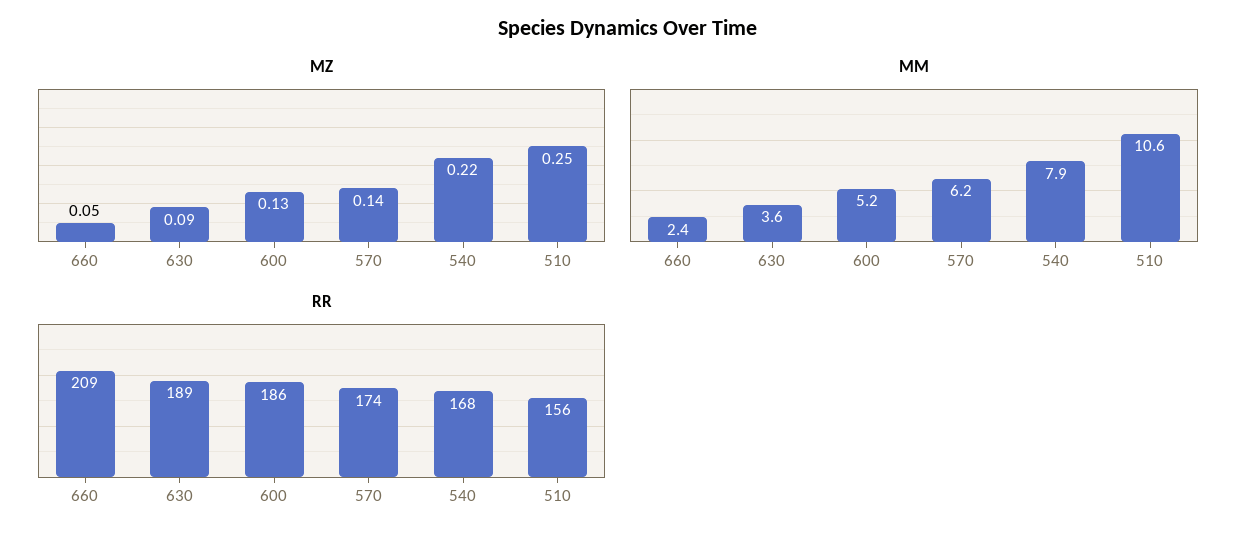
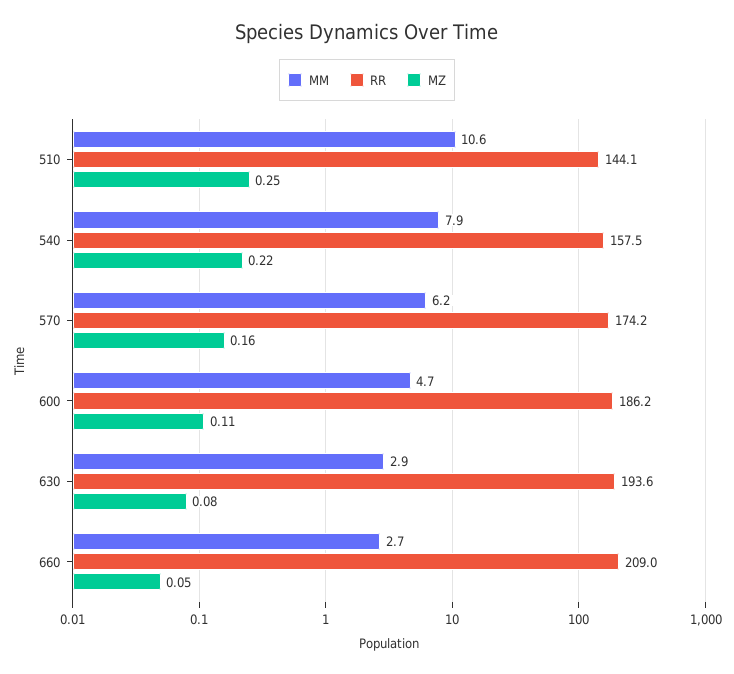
MZ, 630: 0.09 -> 0.08
MZ, 600: 0.13 -> 0.11
MZ, 570: 0.14 -> 0.16
MM, 660: 2.4 -> 2.7
MM, 630: 3.6 -> 2.9
MM, 600: 5.2 -> 4.7
RR, 630: 189 -> 193.6
RR, 540: 168 -> 157.5
RR, 510: 156 -> 144.1

